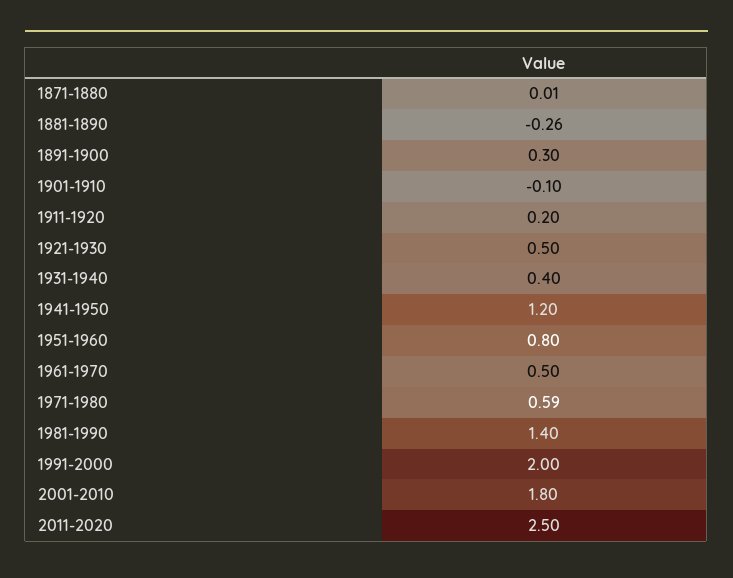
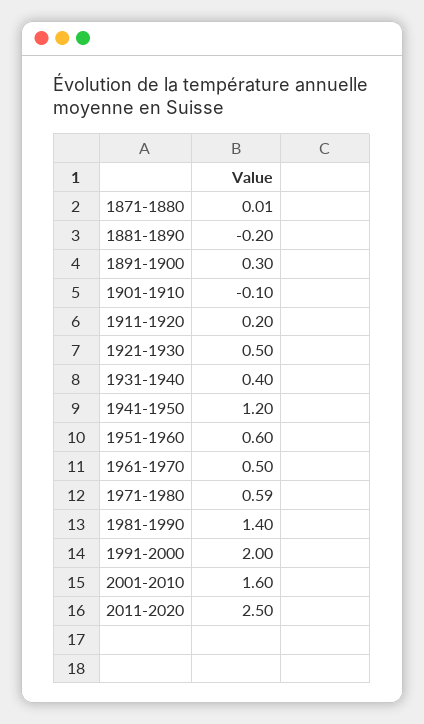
1881-1890: -0.26 -> -0.2
1951-1960: 0.8 -> 0.6
2001-2010: 1.8 -> 1.6

